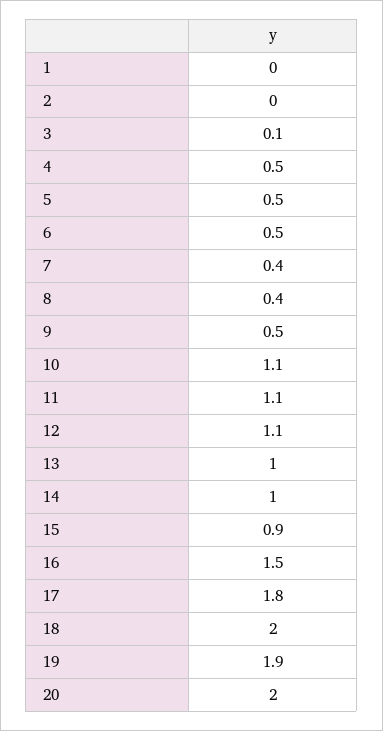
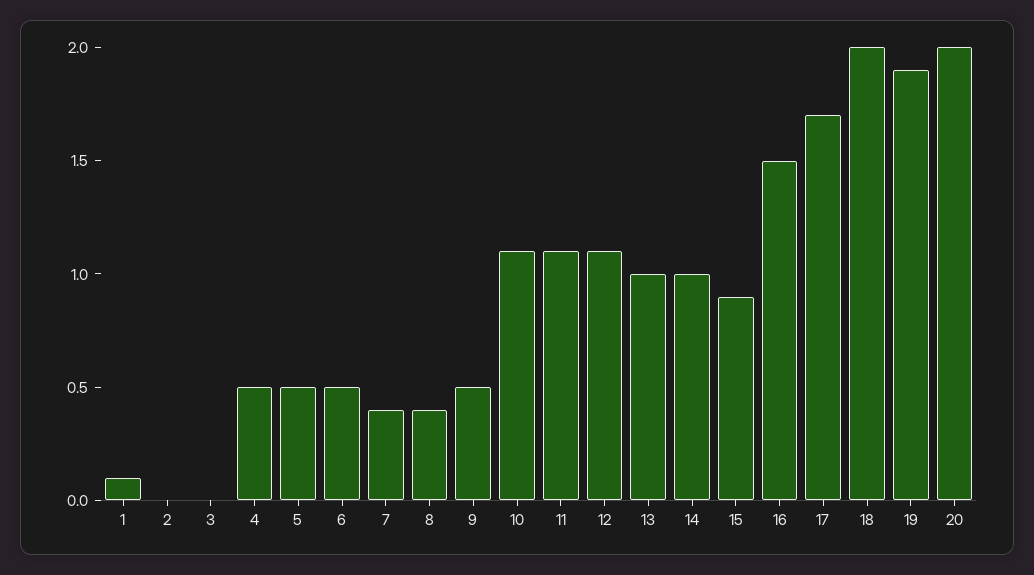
1: 0 -> 0.1
3: 0.1 -> 0
17: 1.8 -> 1.7

